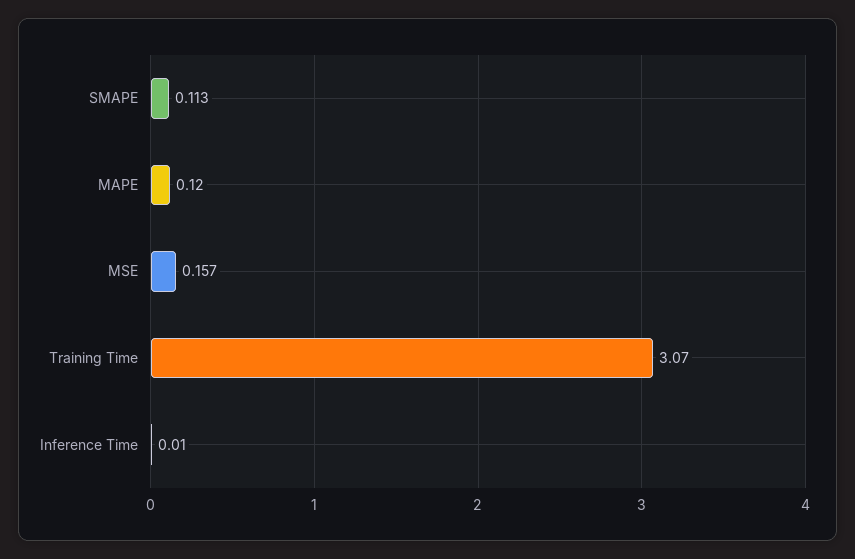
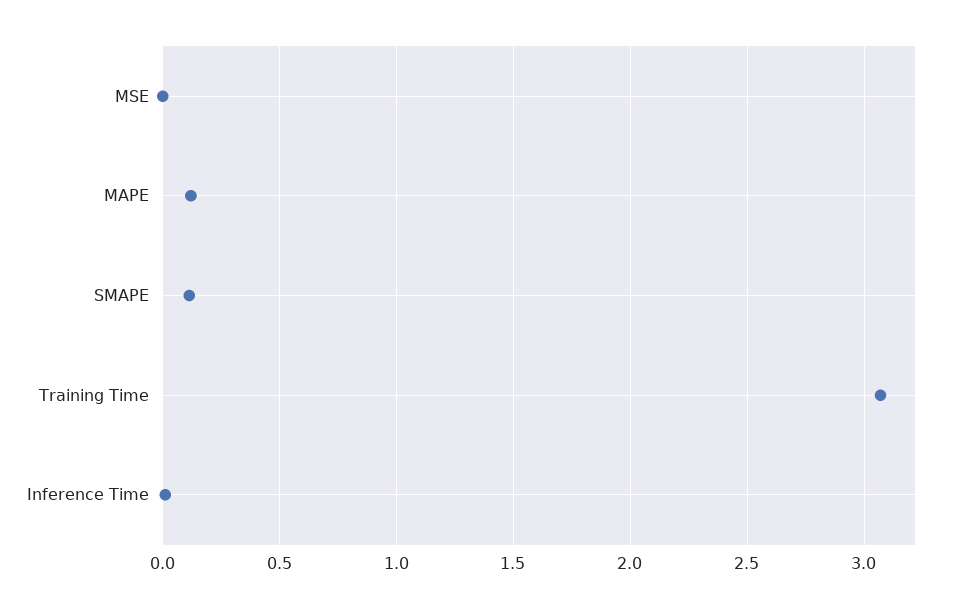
MSE: 0.157 -> 0

